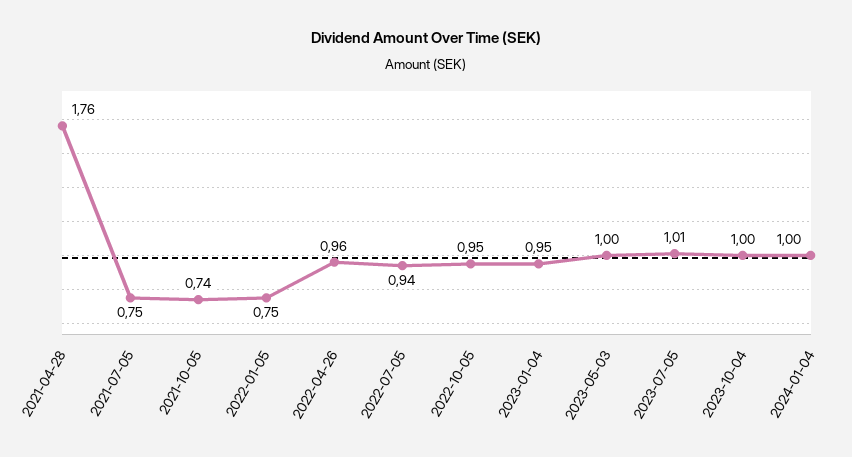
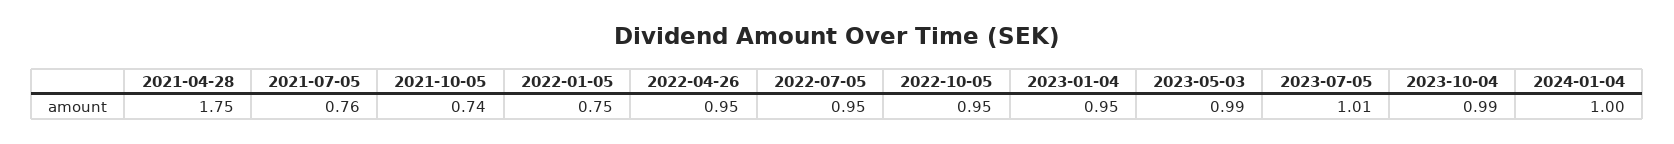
2021-04-28: 1.76 -> 1.75
2021-07-05: 0.75 -> 0.76
2022-04-26: 0.96 -> 0.95
2022-07-05: 0.94 -> 0.95
2023-05-03: 1 -> 0.99
2023-10-04: 1 -> 0.99

